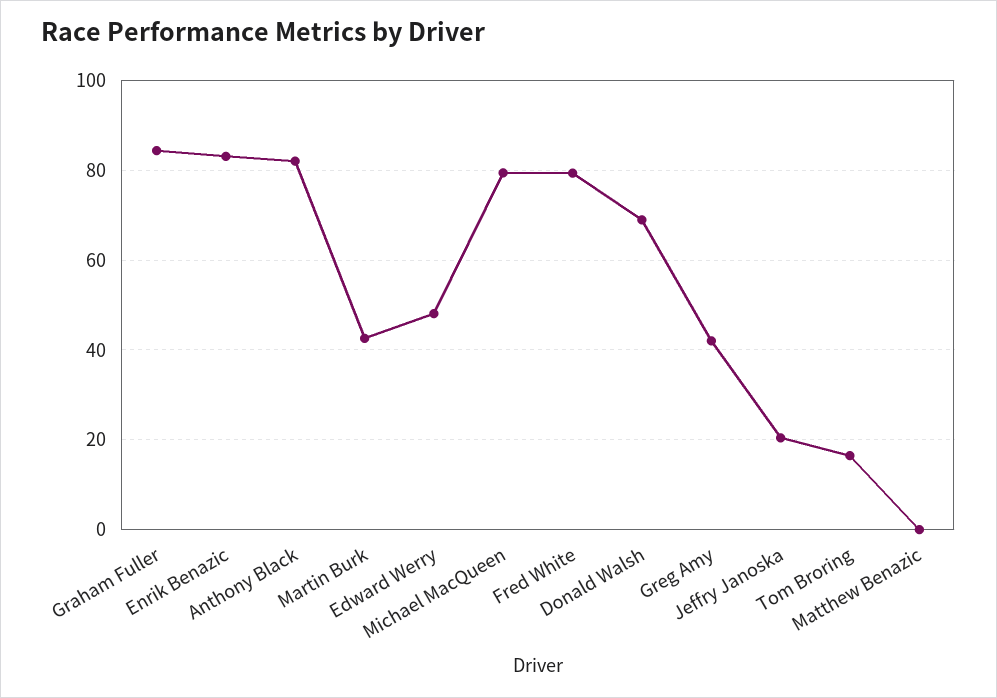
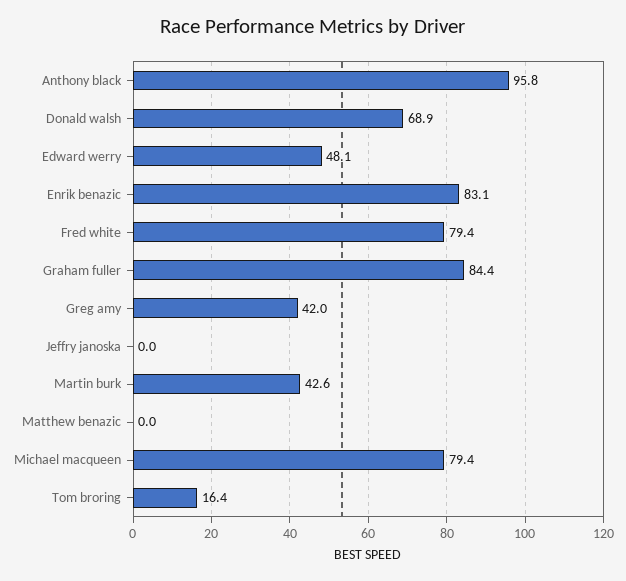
Anthony Black: 82 -> 95.8
Jeffry Janoska: 20 -> 0

